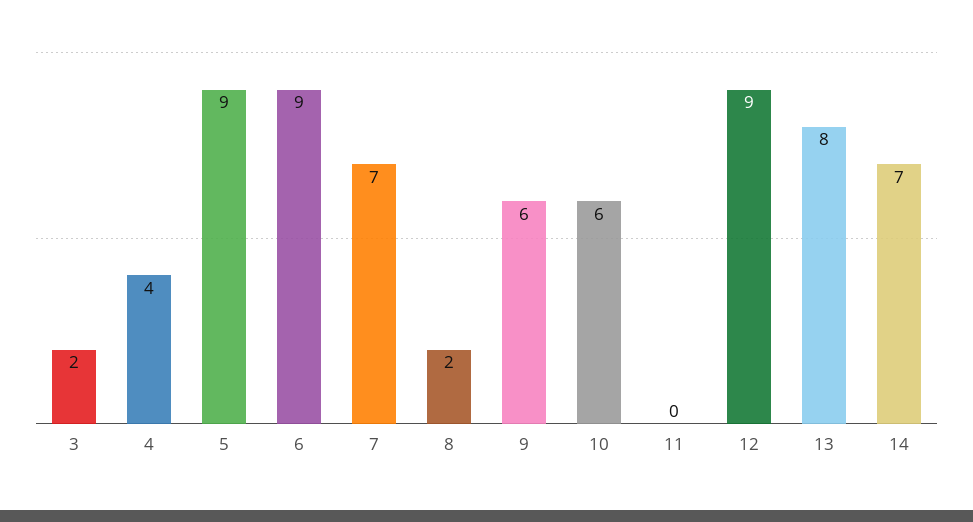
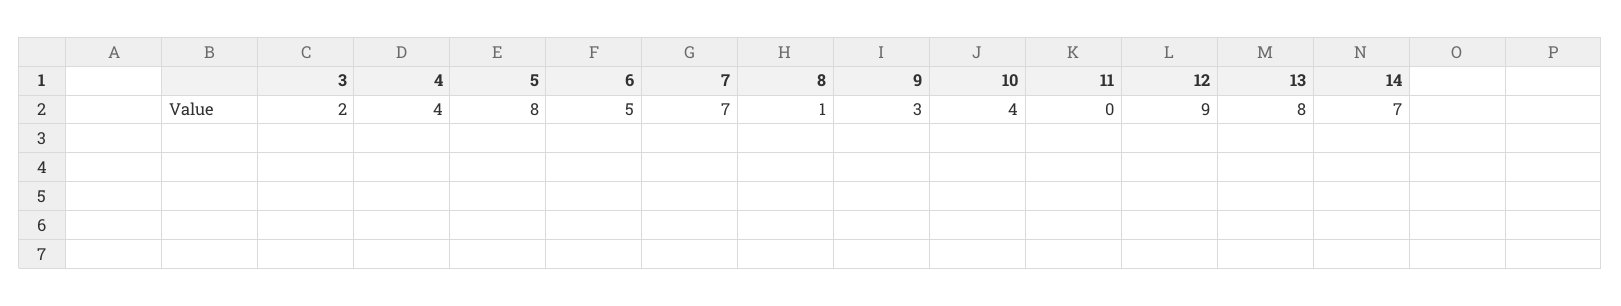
5: 9 -> 8
6: 9 -> 5
8: 2 -> 1
9: 6 -> 3
10: 6 -> 4

